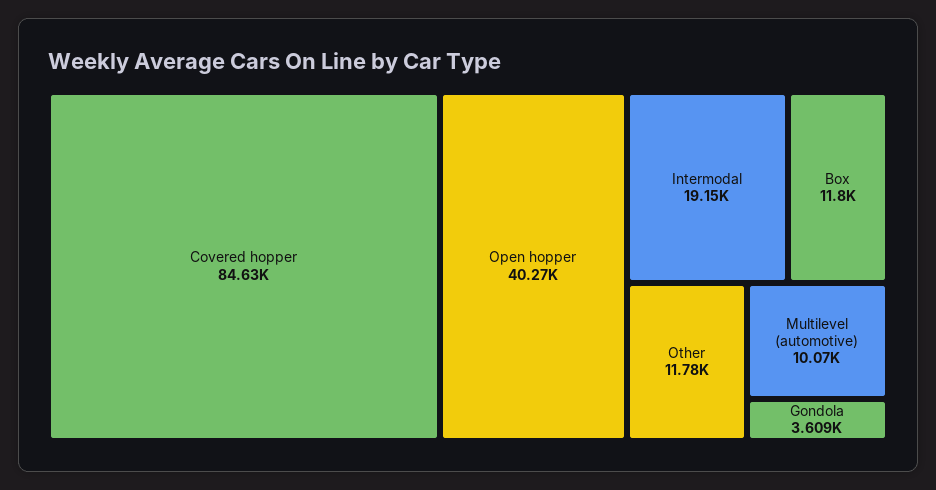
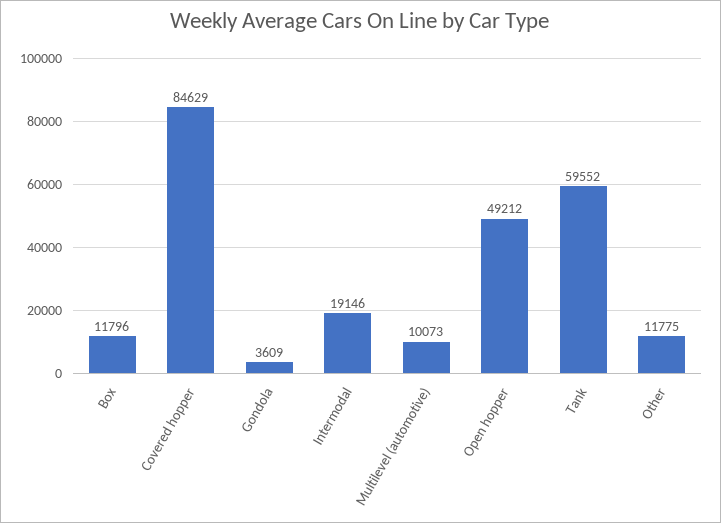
Open hopper: 40270 -> 49212
Tank: none -> 59552

